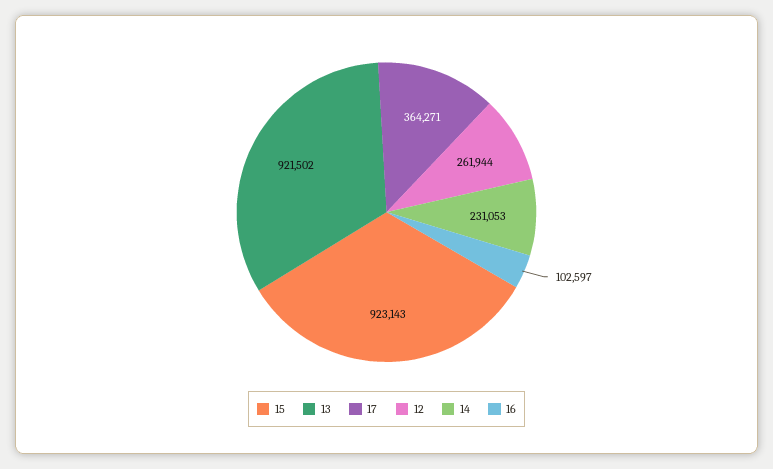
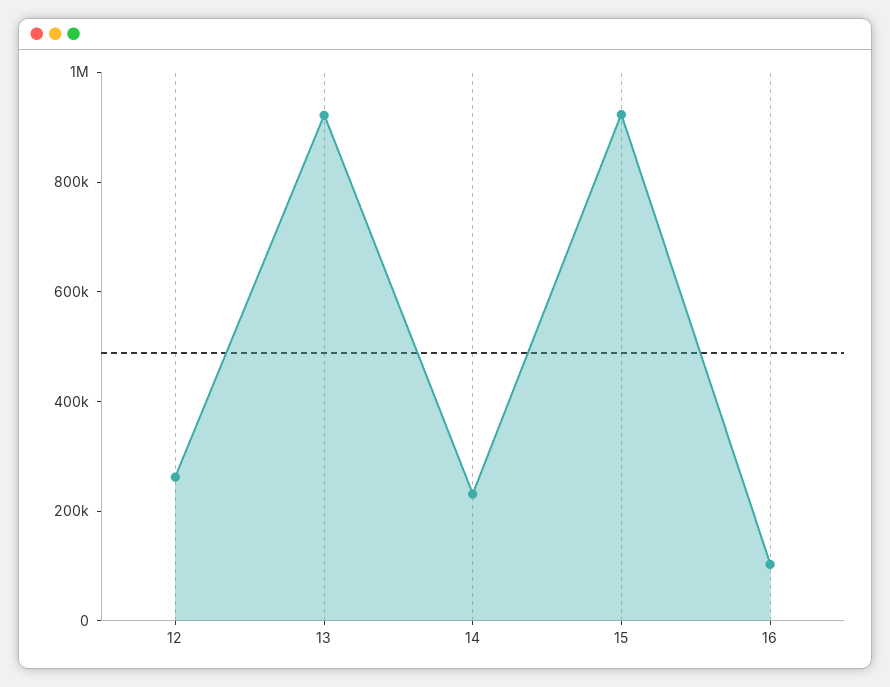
17: 364271 -> none

